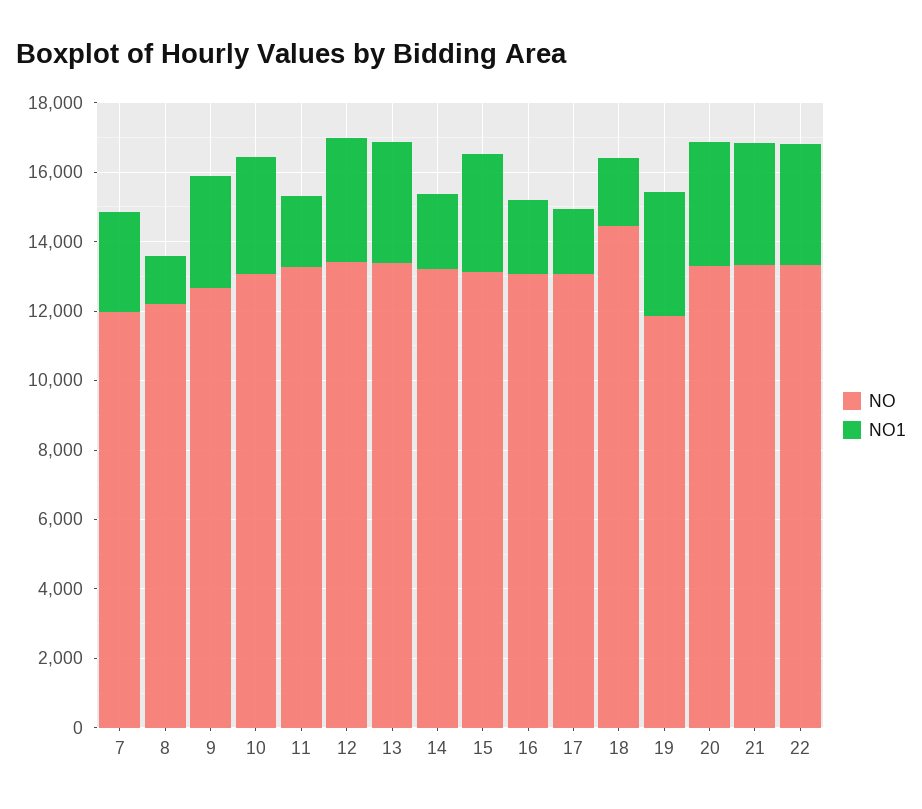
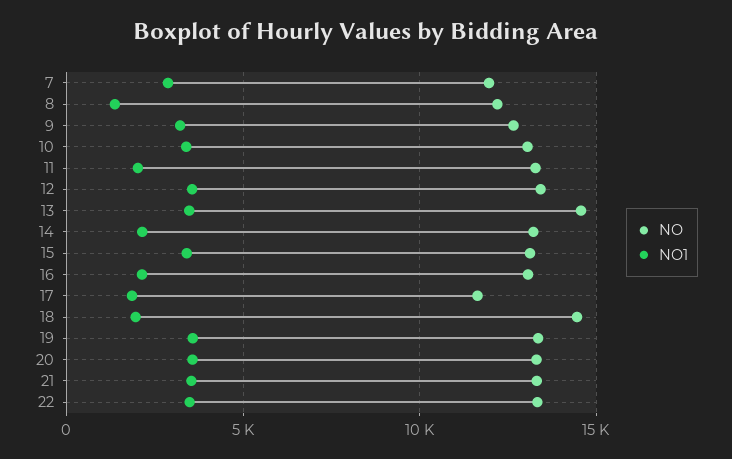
NO, 13: 13500 -> 14500
NO, 17: 13000 -> 11500
NO, 19: 12000 -> 13500

